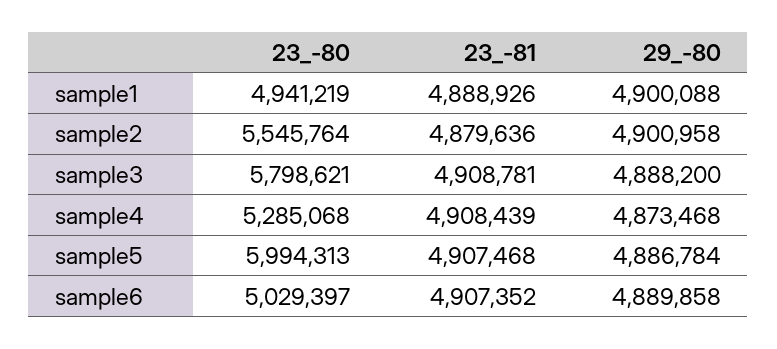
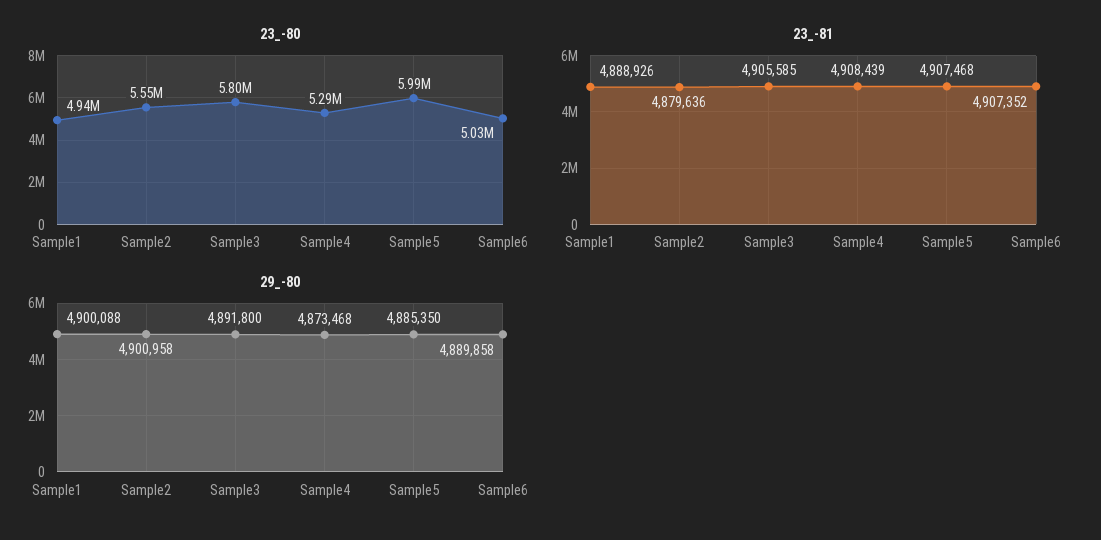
23_-81, sample3: 4908781 -> 4905585
29_-80, sample3: 4888200 -> 4891800
29_-80, sample5: 4886784 -> 4885350

